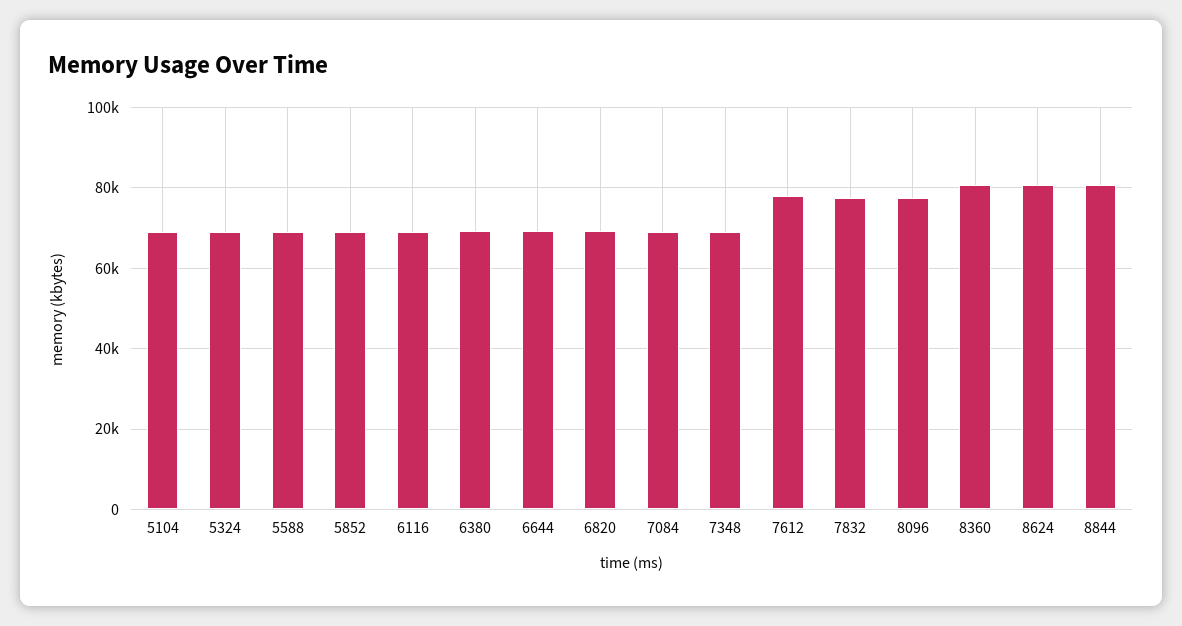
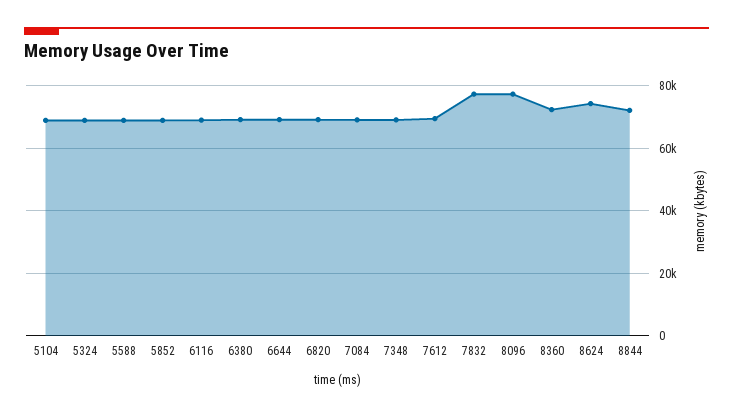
7612: 78000 -> 70000
8360: 80000 -> 72000
8624: 80000 -> 74000
8844: 80000 -> 72000

